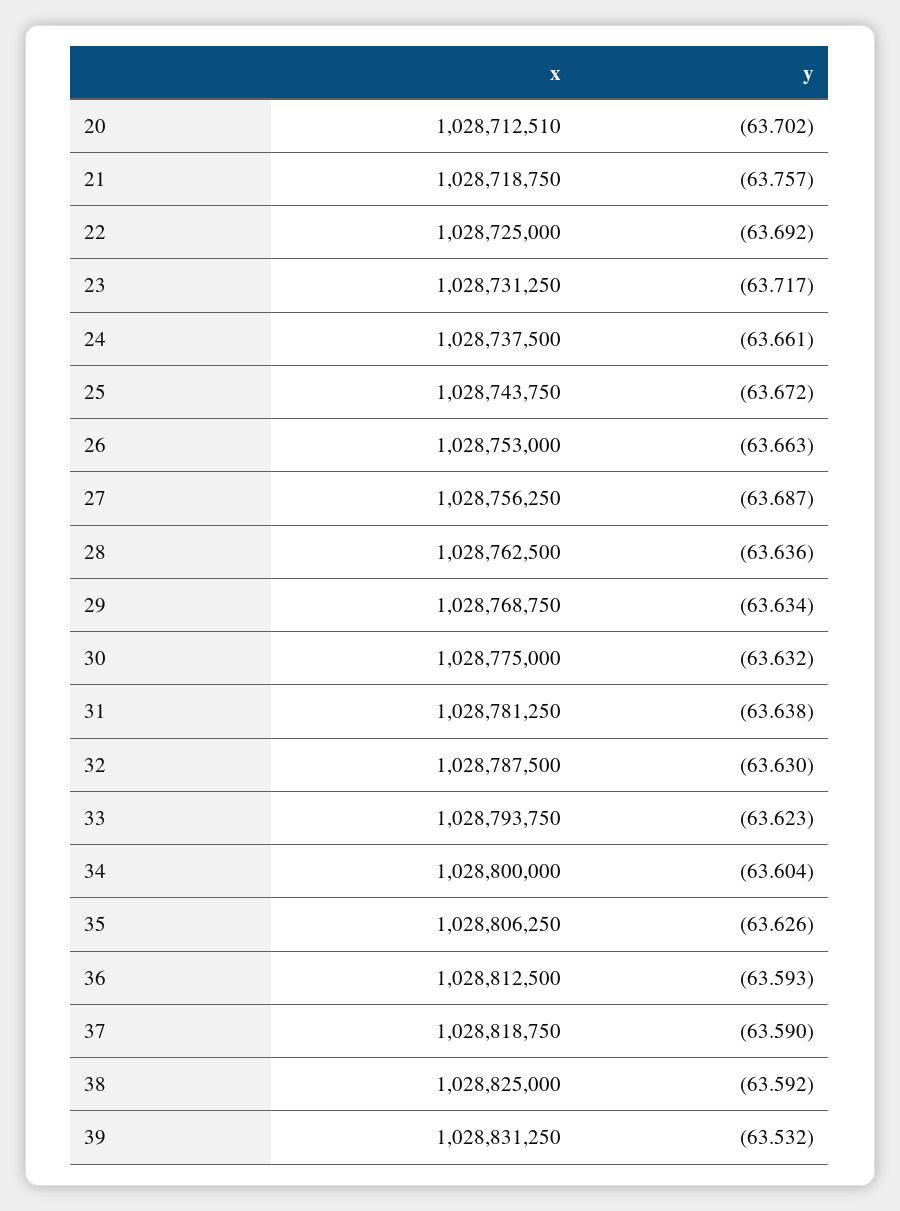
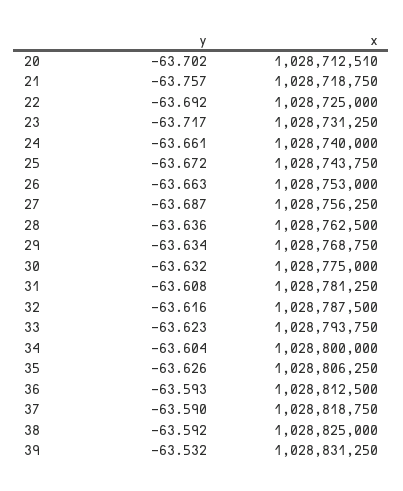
x, 24: 1028737500 -> 1028740000
y, 31: -63.638 -> -63.608
y, 32: -63.63 -> -63.616

